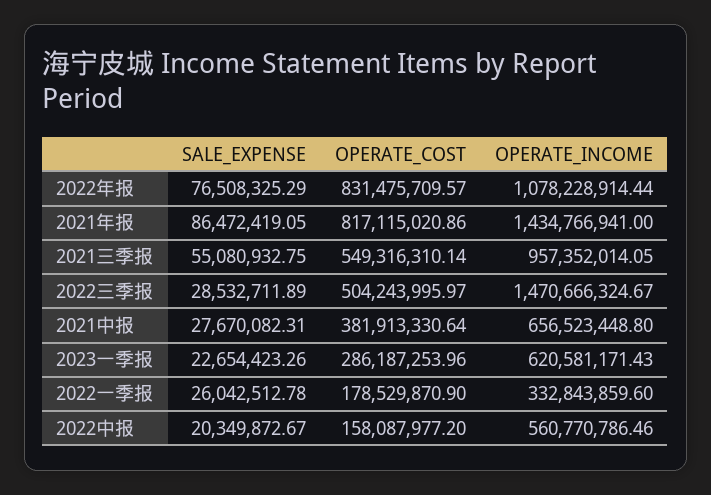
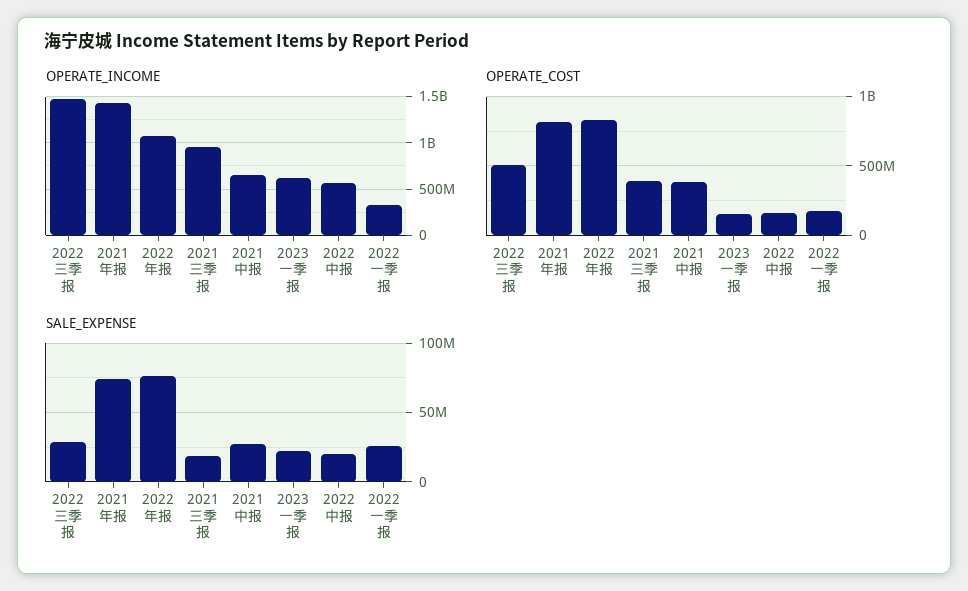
SALE_EXPENSE, 2021年报: 86472419.05 -> 75000000
SALE_EXPENSE, 2021三季报: 55080932.75 -> 20000000
OPERATE_COST, 2021三季报: 549316310.14 -> 400000000
OPERATE_COST, 2023一季报: 286187253.96 -> 150000000

